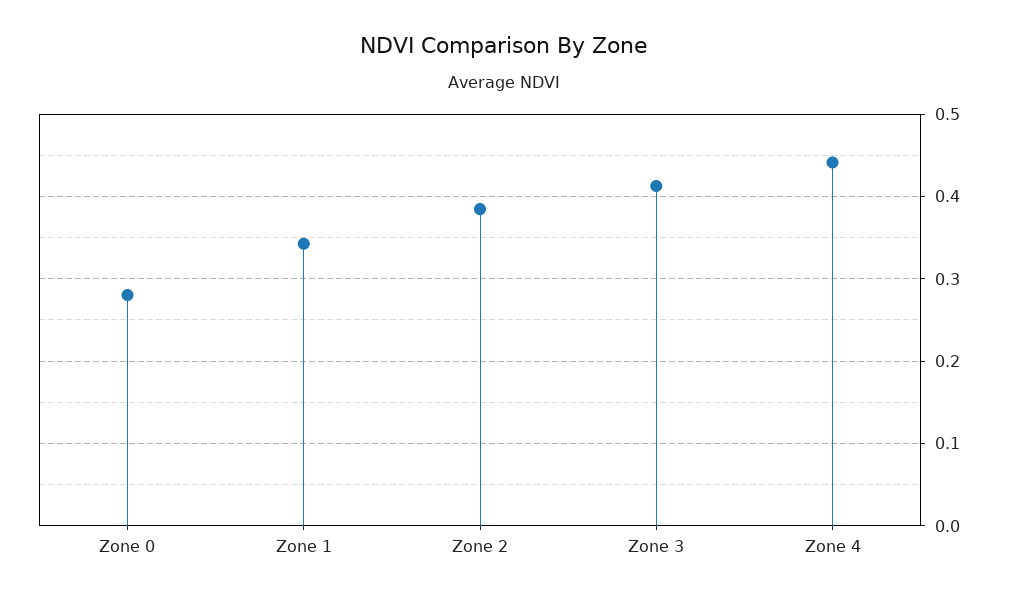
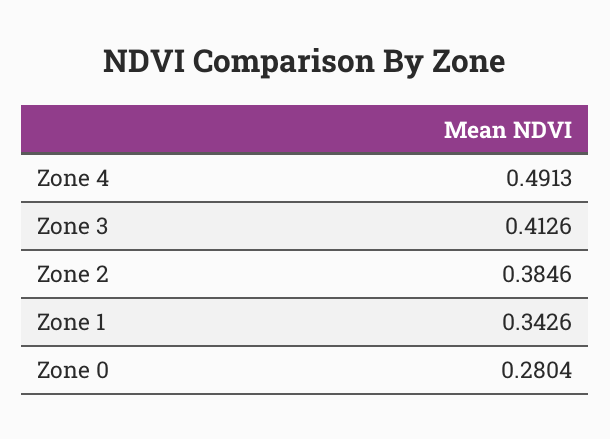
Zone 4: 0.44 -> 0.4913

